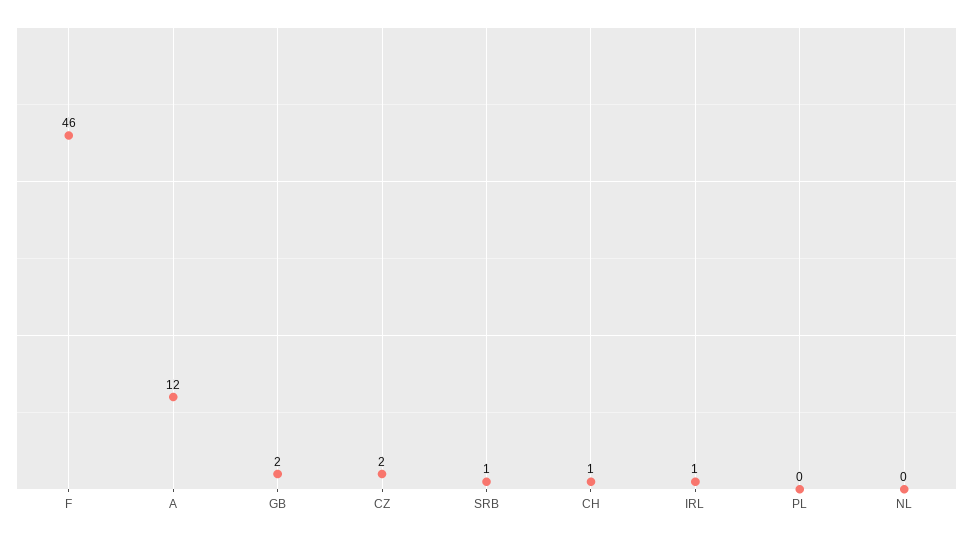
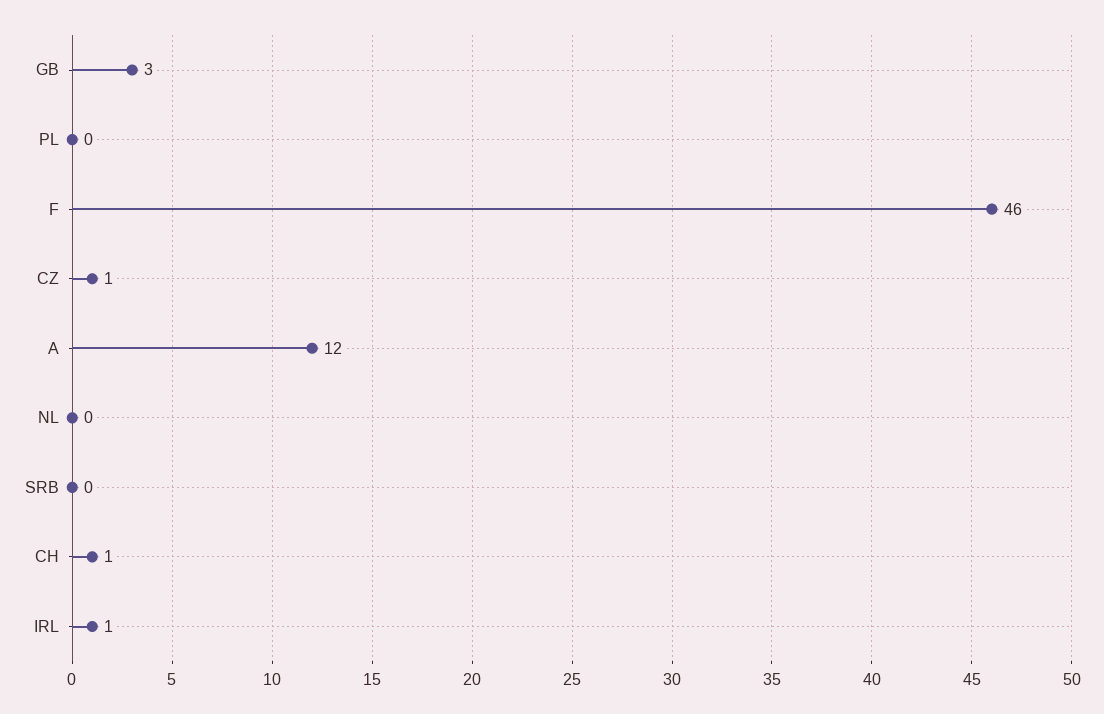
GB: 2 -> 3
CZ: 2 -> 1
SRB: 1 -> 0

